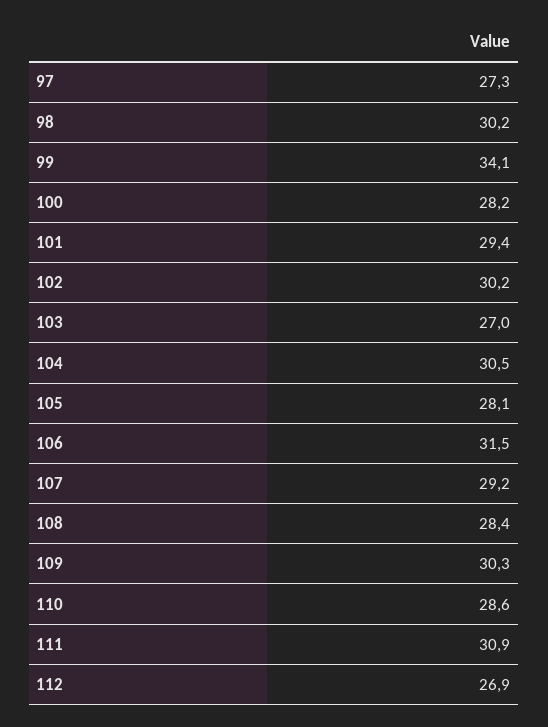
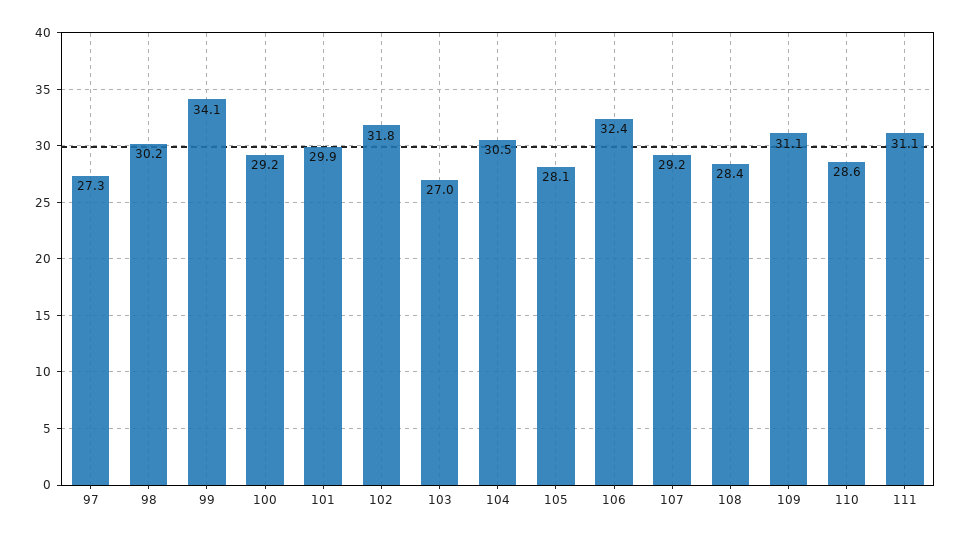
100: 28.2 -> 29.2
101: 29.4 -> 29.9
102: 30.2 -> 31.8
106: 31.5 -> 32.4
109: 30.3 -> 31.1
111: 30.9 -> 31.1
112: 26.9 -> none

